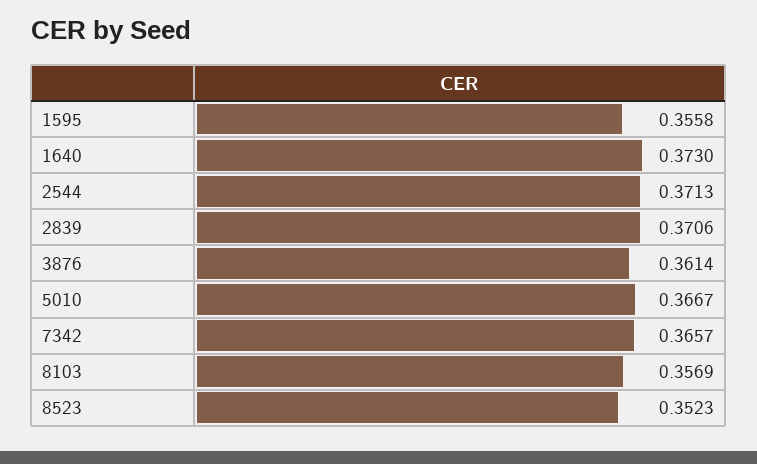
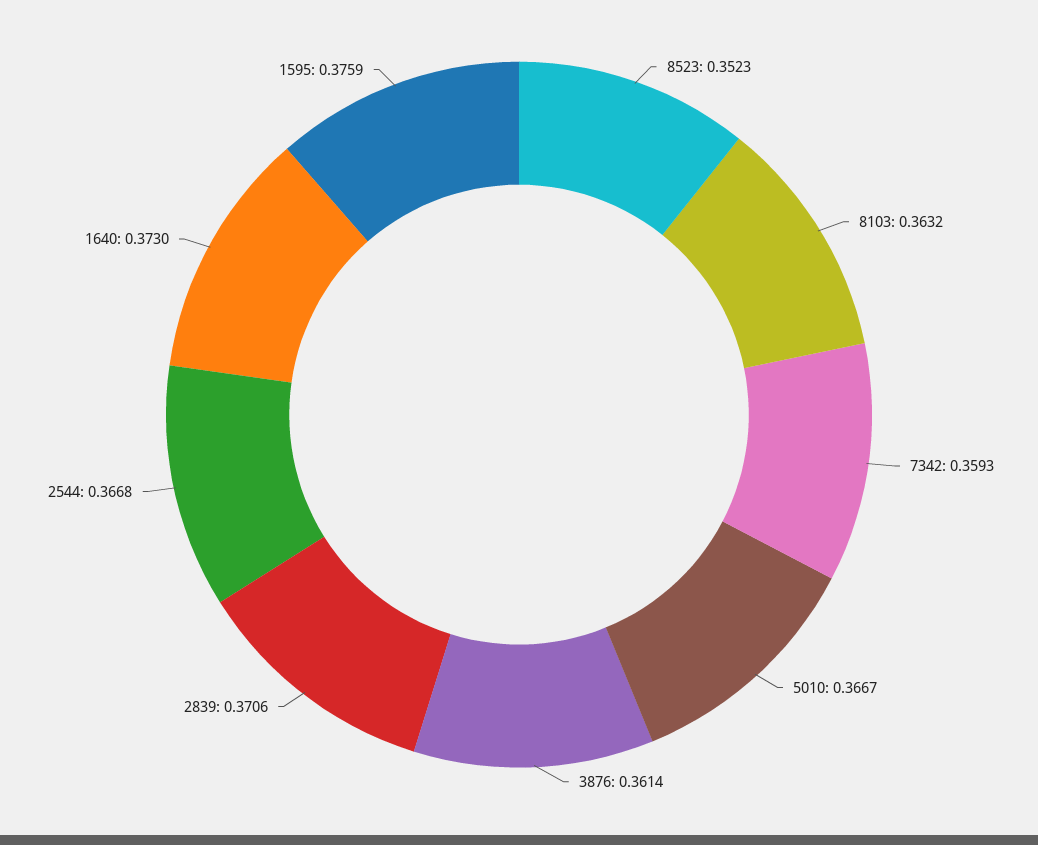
1595: 0.3558 -> 0.3759
2544: 0.3713 -> 0.3668
7342: 0.3657 -> 0.3593
8103: 0.3569 -> 0.3632

